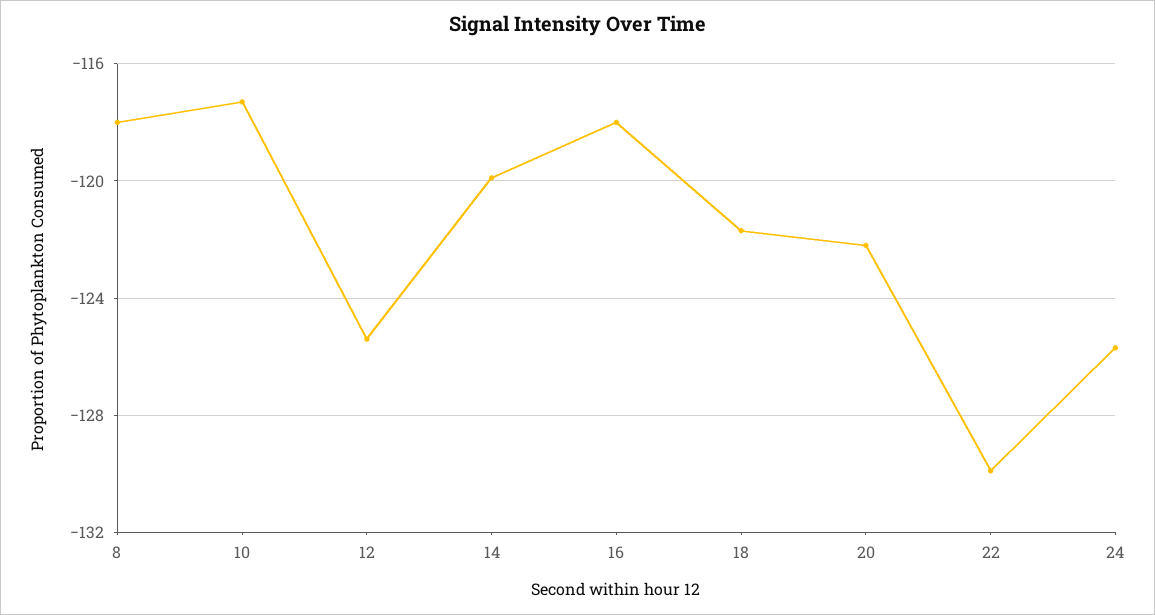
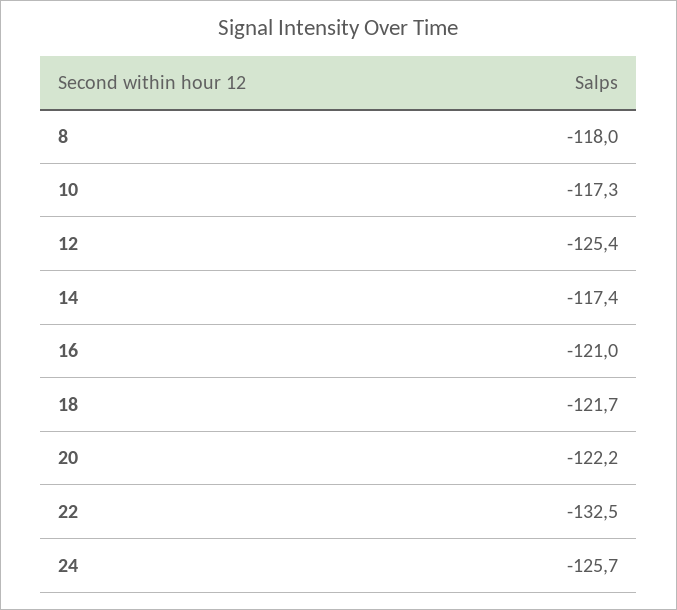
14: -120 -> -117.4
16: -118 -> -121
22: -130 -> -132.5

